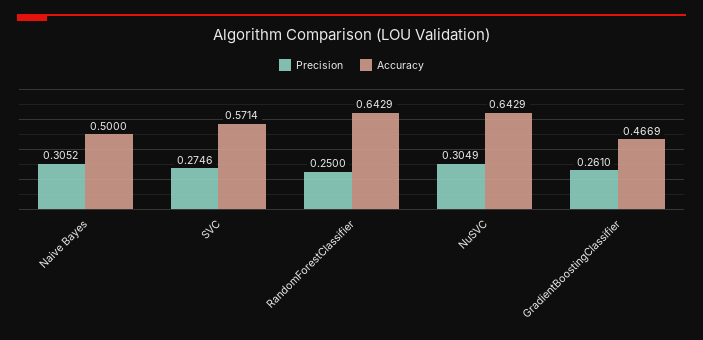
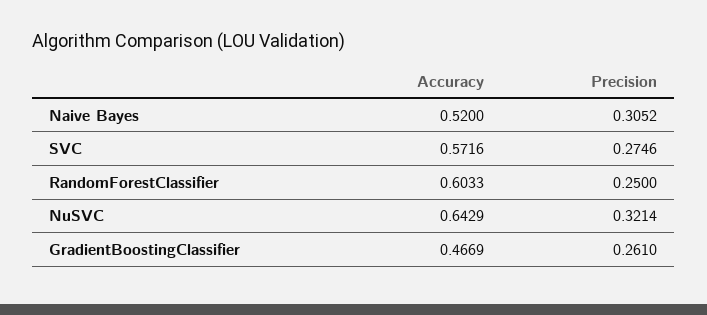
Accuracy, Naive Bayes: 0.5 -> 0.52
Accuracy, SVC: 0.5714 -> 0.5716
Accuracy, RandomForestClassifier: 0.6429 -> 0.6033
Precision, NuSVC: 0.3049 -> 0.3214

